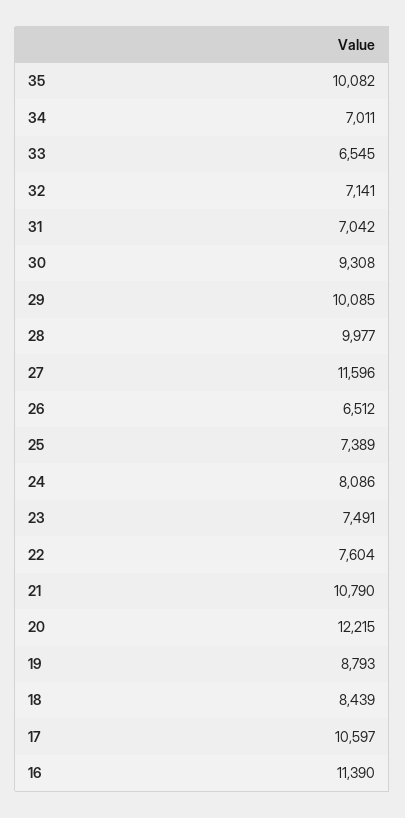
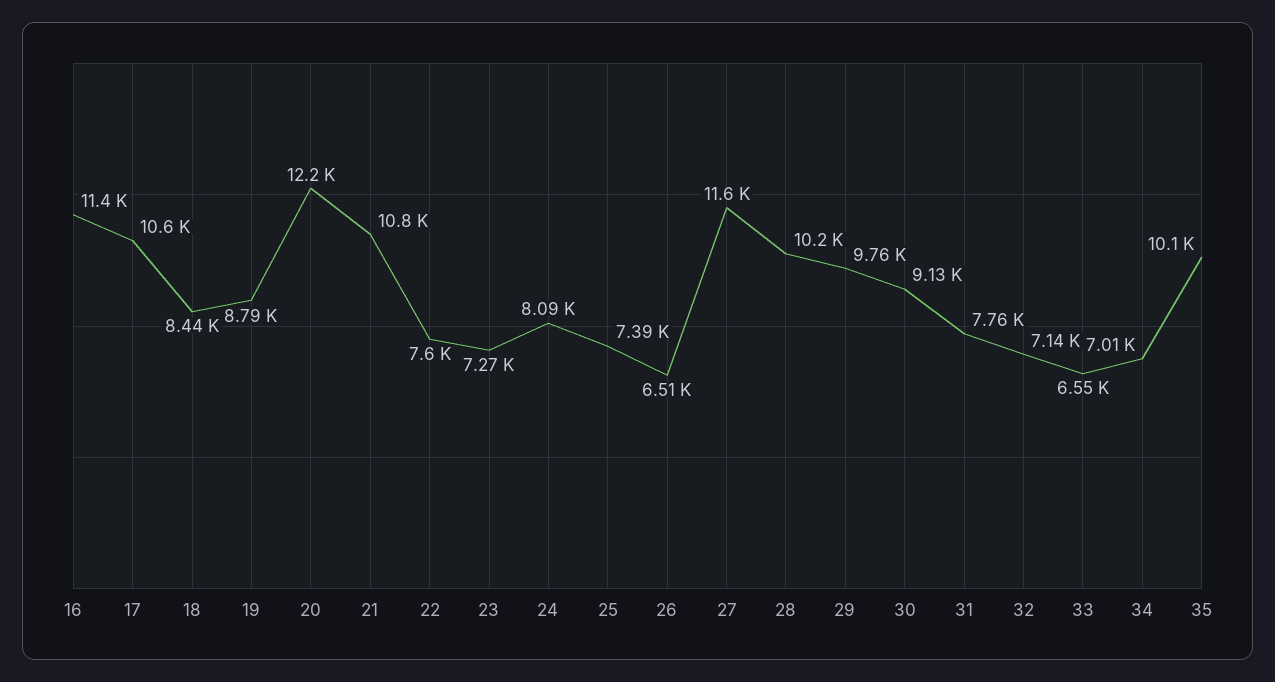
31: 7042 -> 7760
30: 9308 -> 9130
29: 10085 -> 9760
28: 9977 -> 10200
23: 7491 -> 7270

